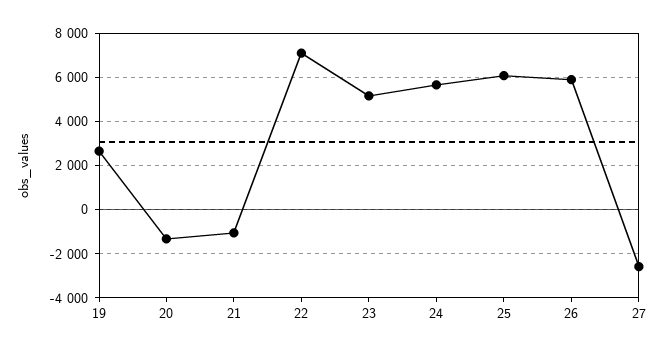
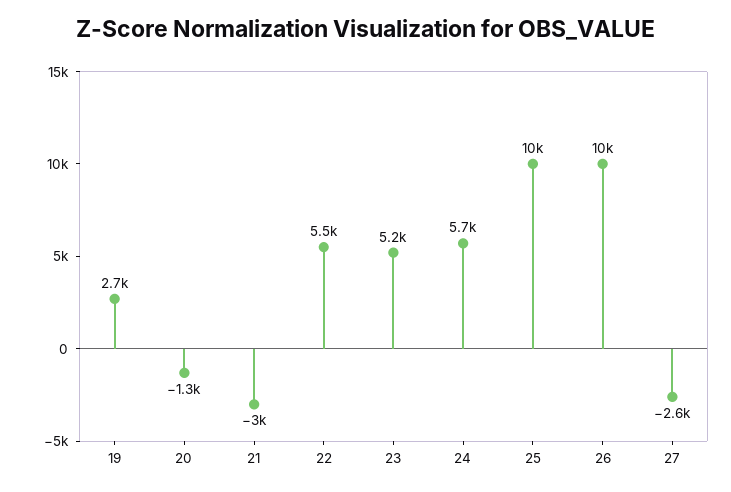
21: -1000 -> -3000
22: 7000 -> 5500
25: 6000 -> 10000
26: 6000 -> 10000

